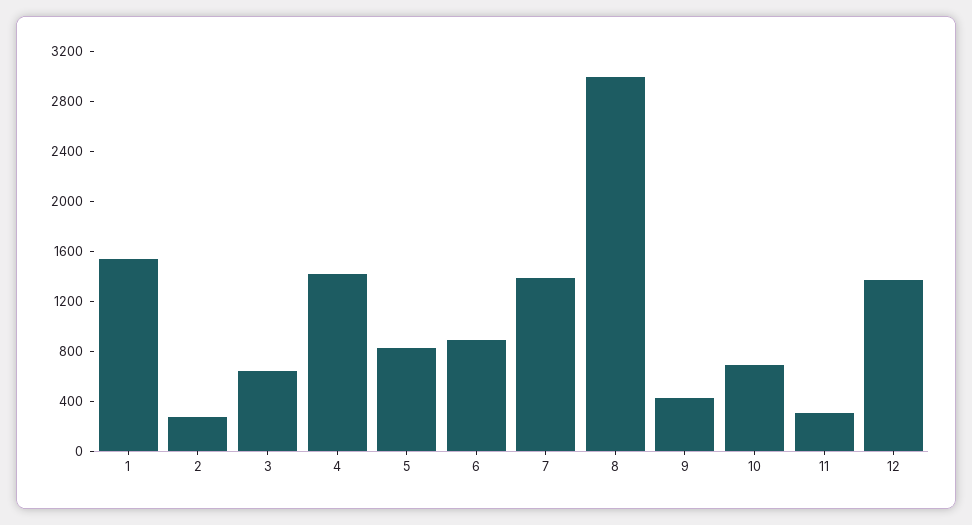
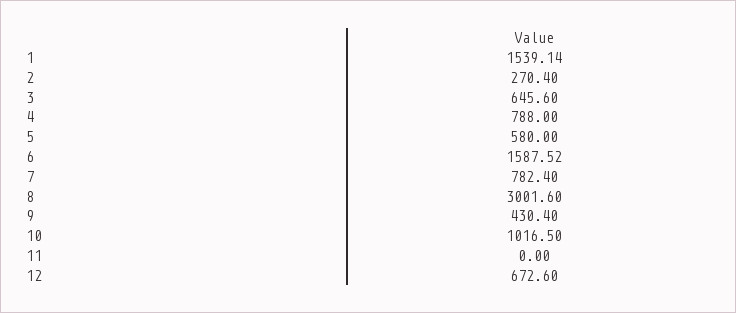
4: 1400 -> 788
5: 800 -> 580
6: 900 -> 1587.52
7: 1400 -> 782.4
10: 700 -> 1016.5
11: 300 -> 0
12: 1400 -> 672.6

